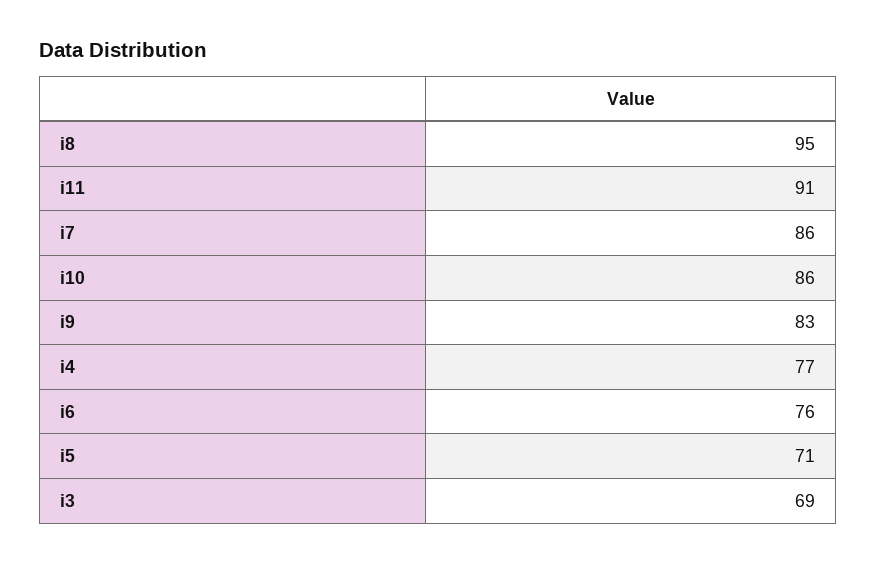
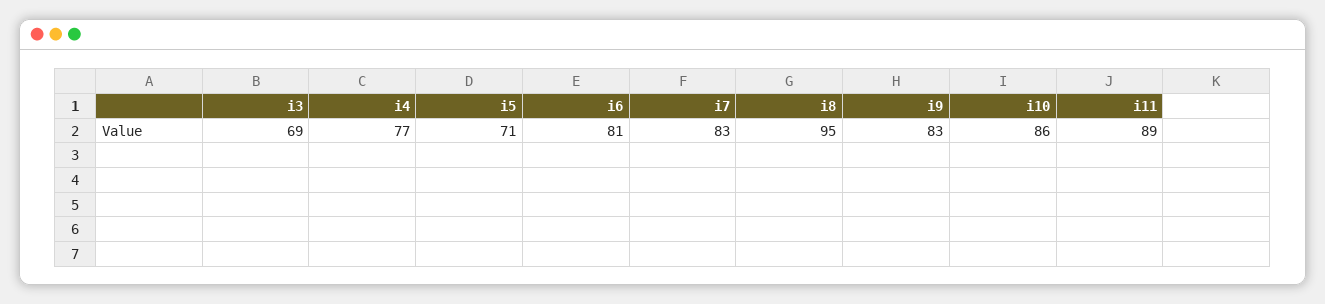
i11: 91 -> 89
i7: 86 -> 83
i6: 76 -> 81

